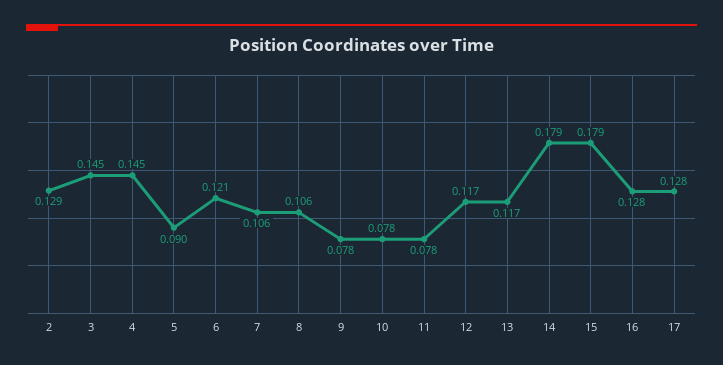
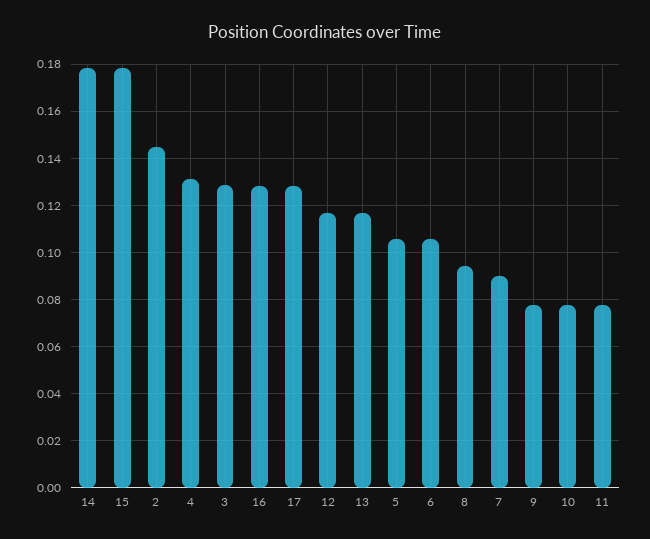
2: 0.129 -> 0.145
3: 0.145 -> 0.13
4: 0.145 -> 0.13
5: 0.09 -> 0.105
6: 0.121 -> 0.105
7: 0.106 -> 0.09
8: 0.106 -> 0.095

